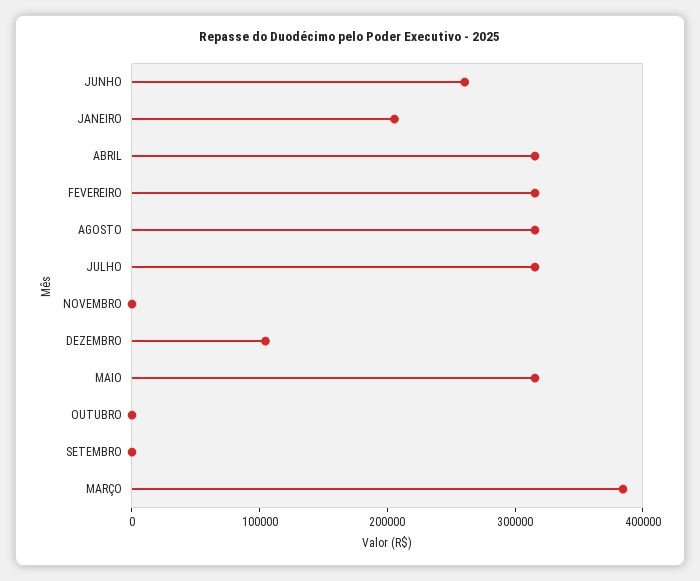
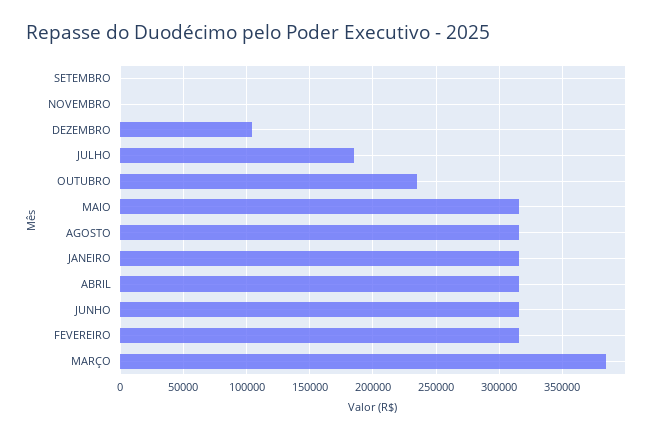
JUNHO: 260000 -> 315000
JANEIRO: 200000 -> 315000
JULHO: 320000 -> 185000
OUTUBRO: 0 -> 235000

